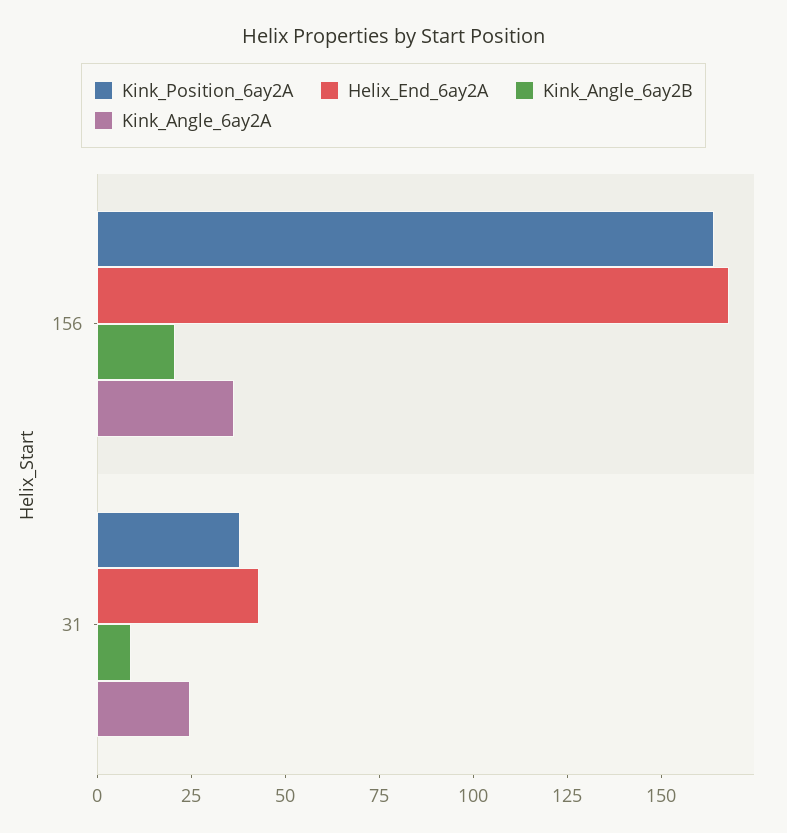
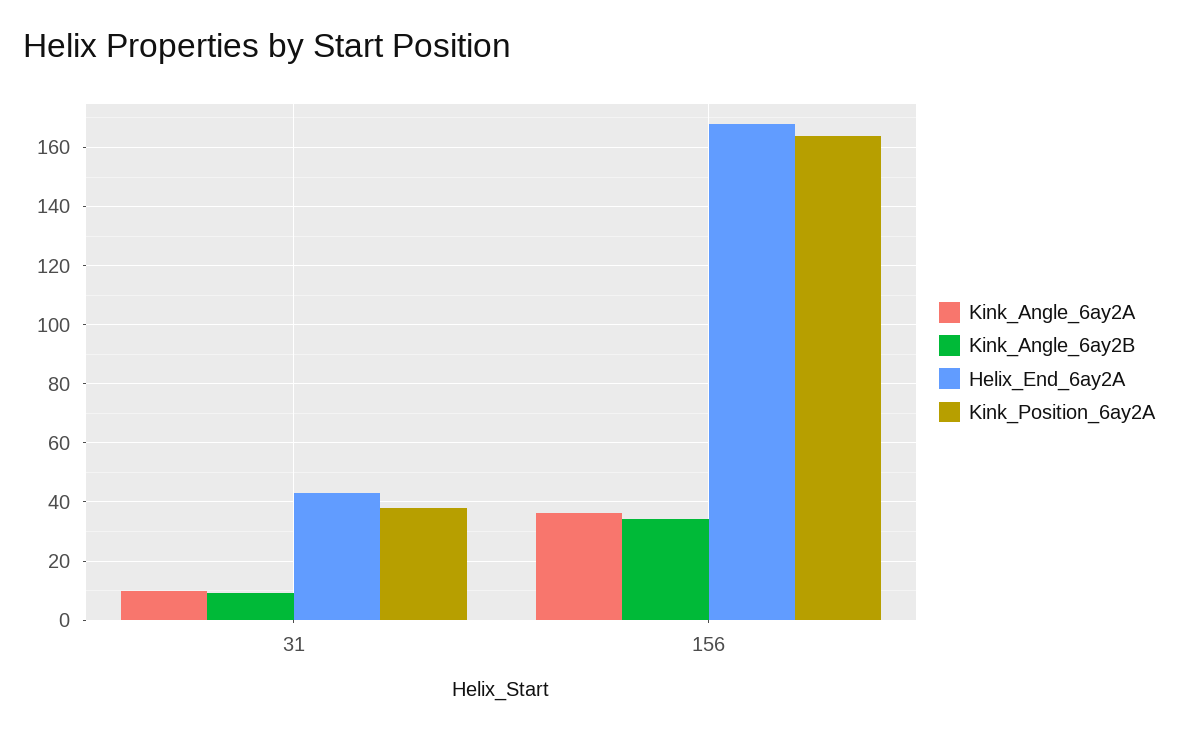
Kink_Angle_6ay2B, 156: 20 -> 35
Kink_Angle_6ay2A, 31: 25 -> 10

